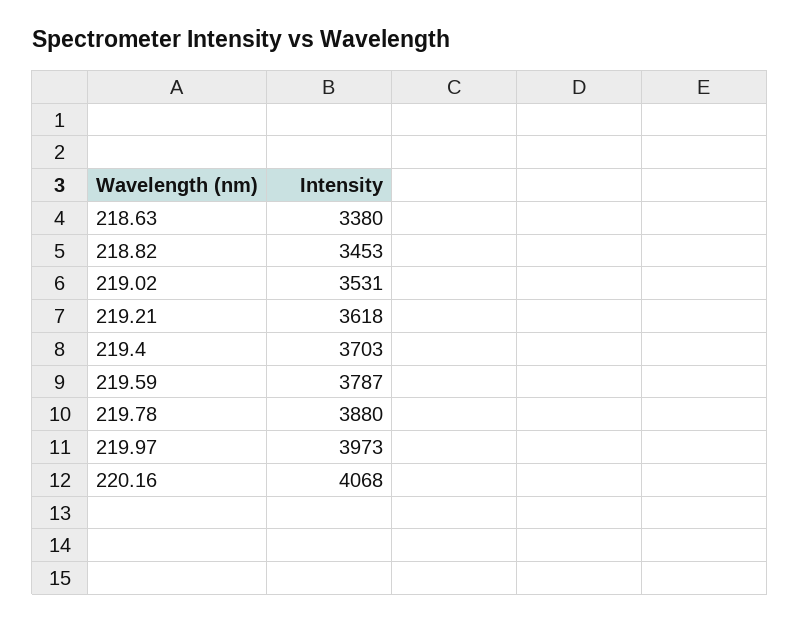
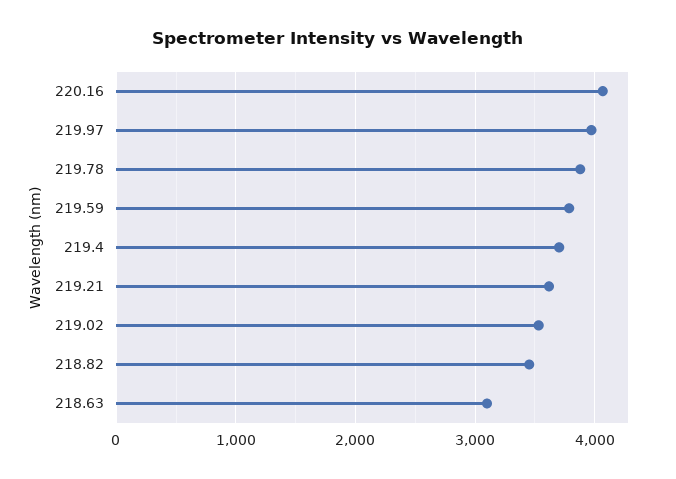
218.63: 3380 -> 3100

